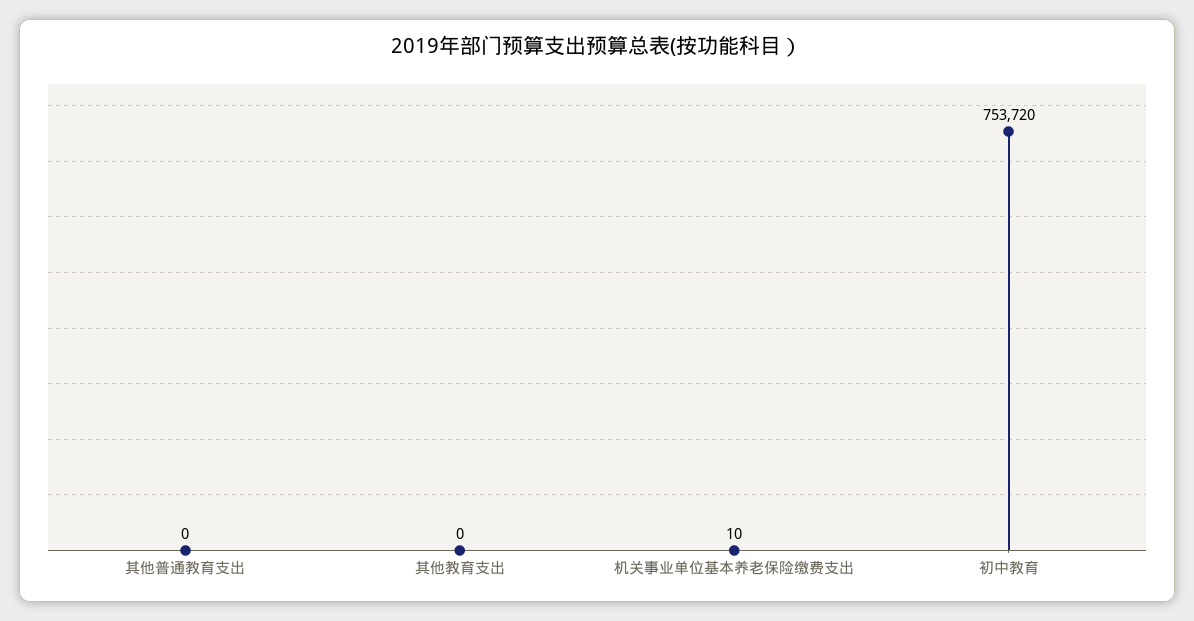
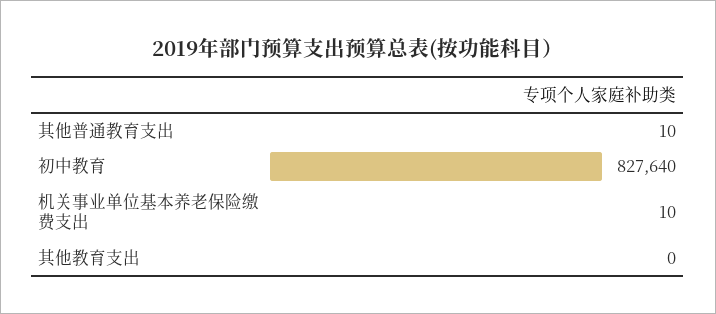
其他普通教育支出: 0 -> 10
初中教育: 753720 -> 827640

